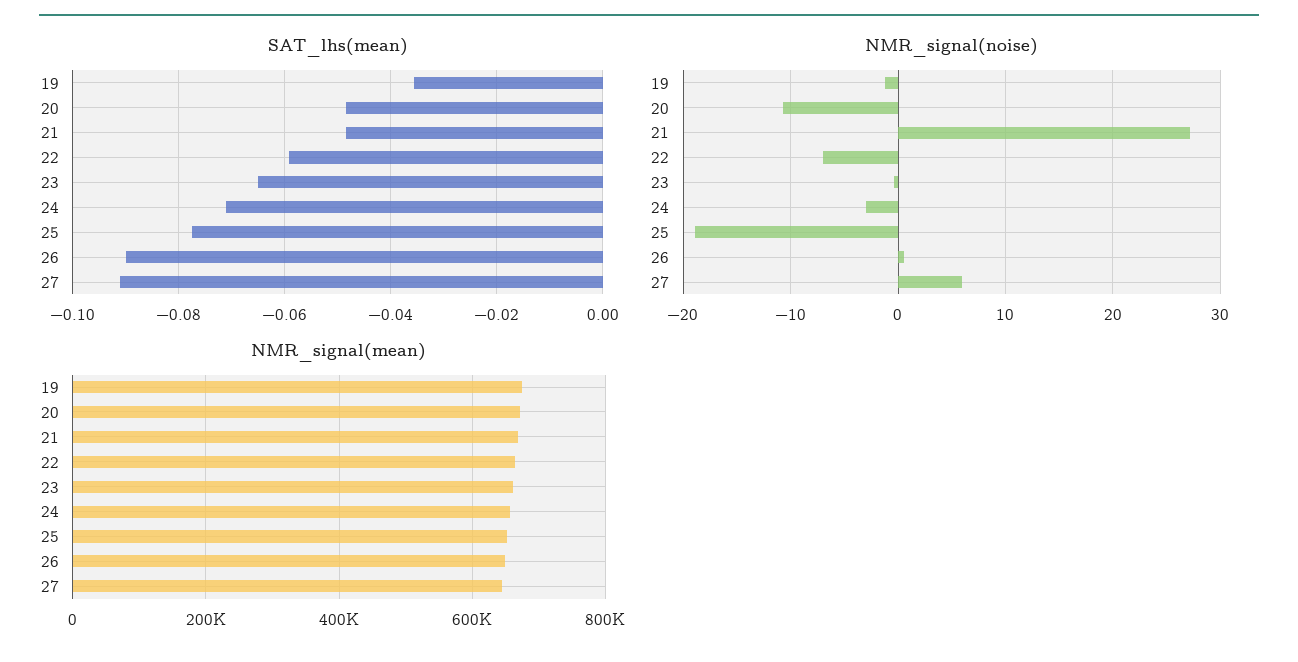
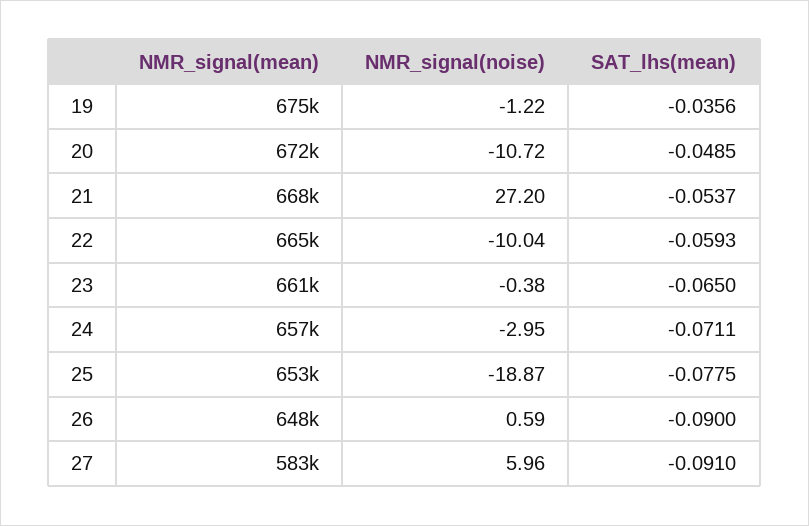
SAT_lhs(mean), 21: -0.048 -> -0.0537
NMR_signal(noise), 22: -7 -> -10.04
NMR_signal(mean), 27: 640000 -> 583000

